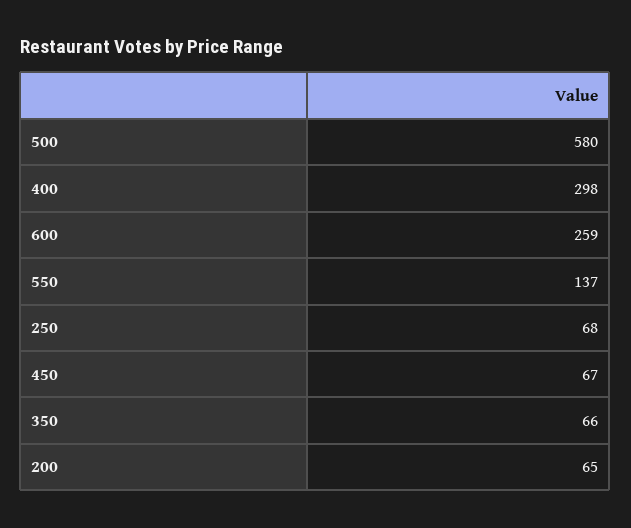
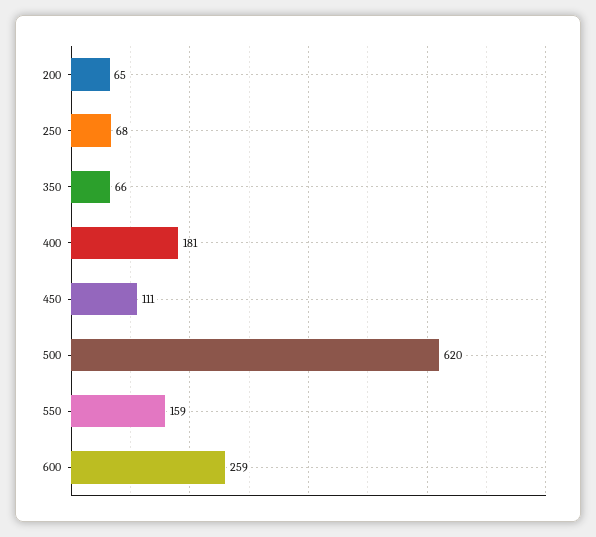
500: 580 -> 620
400: 298 -> 181
550: 137 -> 159
450: 67 -> 111

